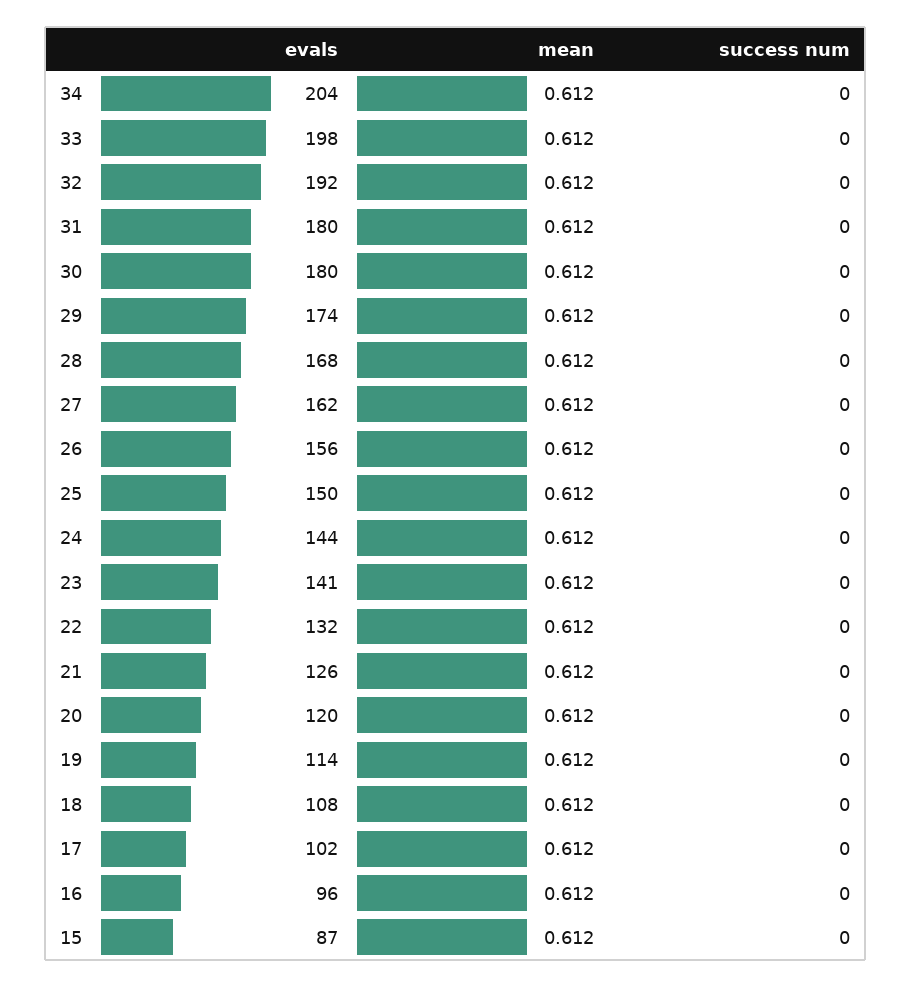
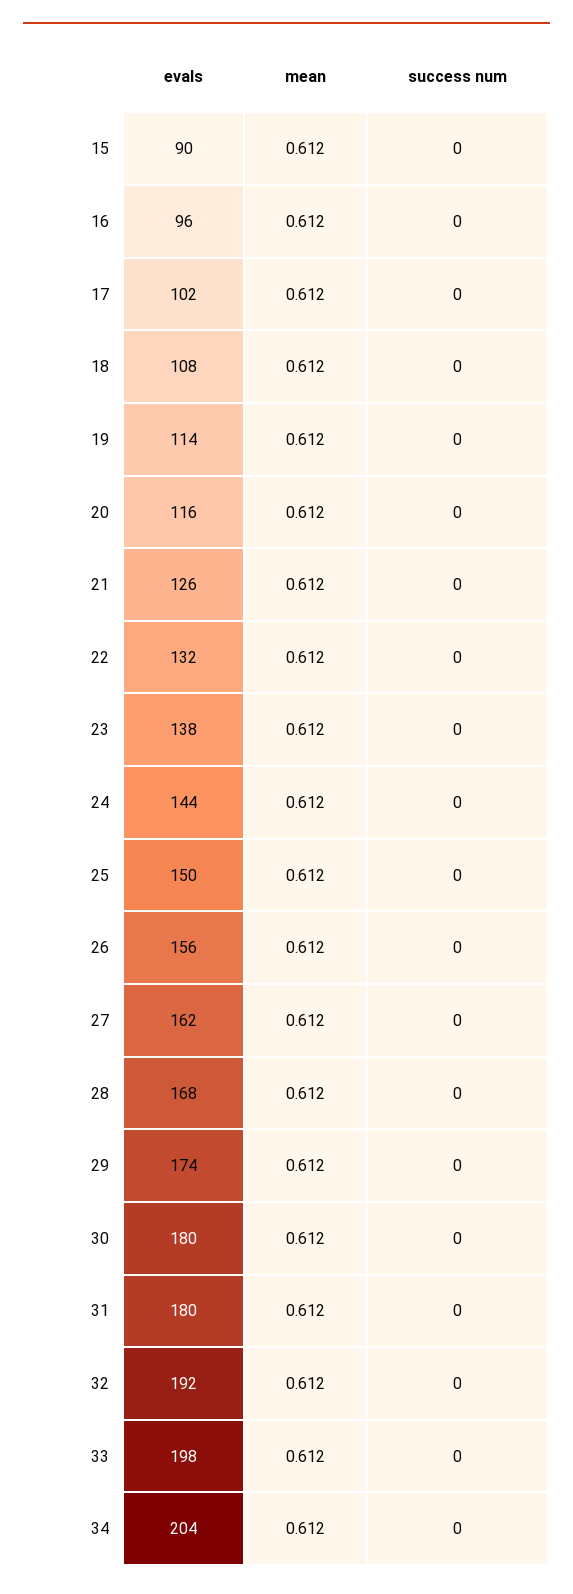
evals, 23: 141 -> 138
evals, 20: 120 -> 116
evals, 15: 87 -> 90

